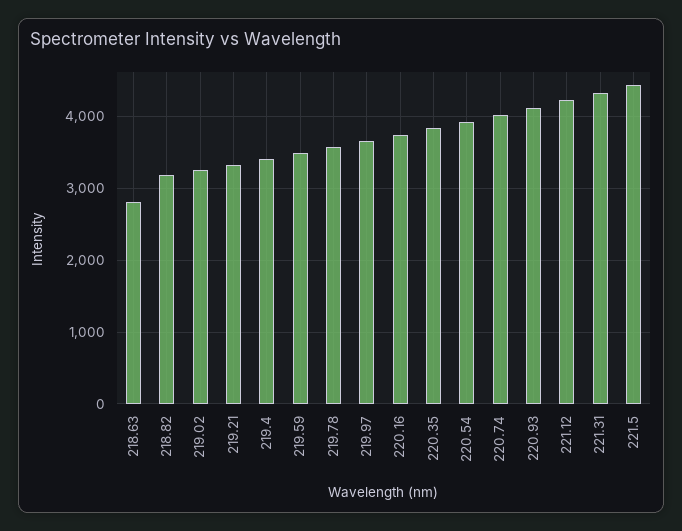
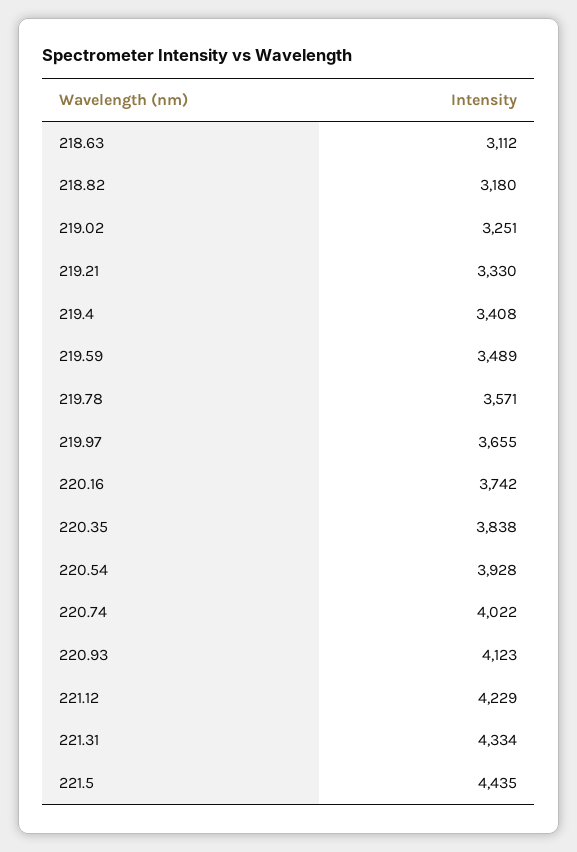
218.63: 2800 -> 3112

